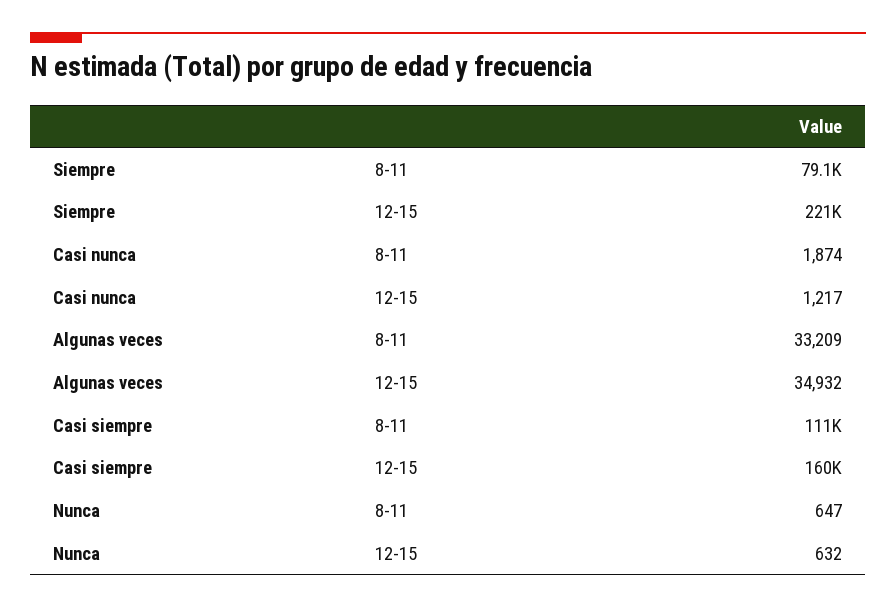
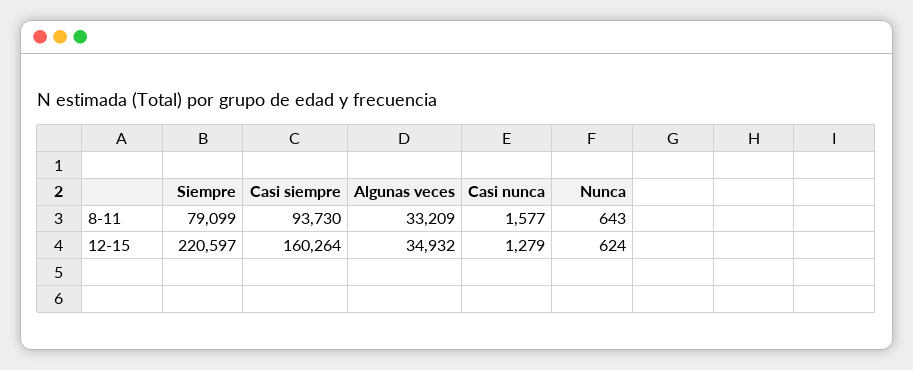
Casi nunca, 8-11: 1874 -> 1577
Casi nunca, 12-15: 1217 -> 1279
Casi siempre, 8-11: 111000 -> 93730
Nunca, 8-11: 647 -> 643
Nunca, 12-15: 632 -> 624

